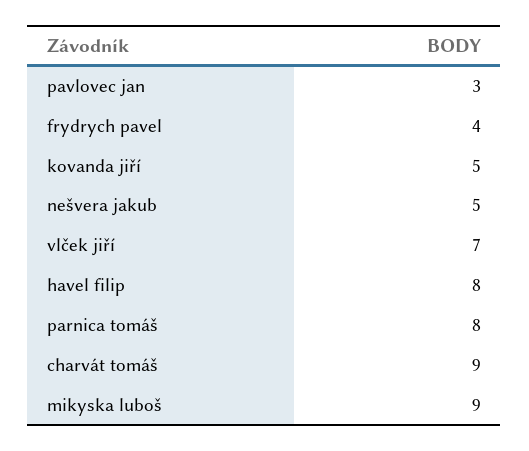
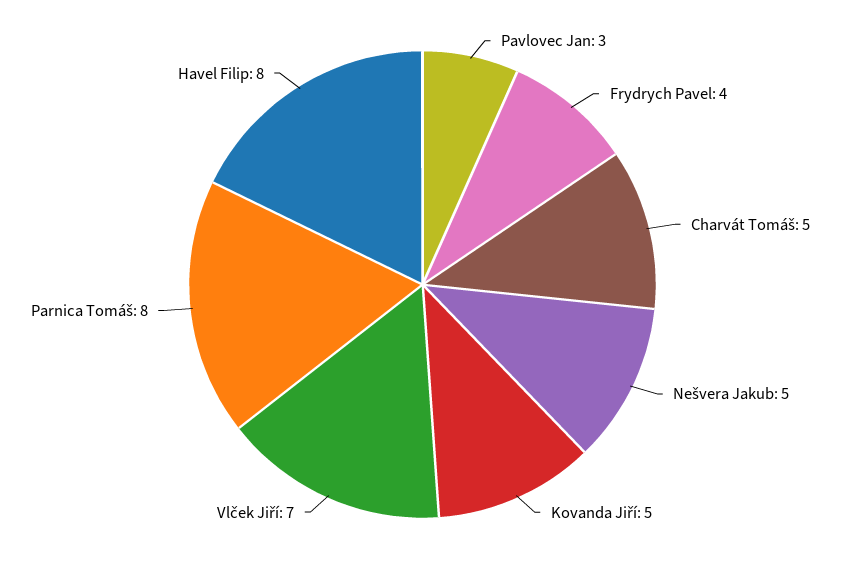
charvát tomáš: 9 -> 5
mikyska luboš: 9 -> none

